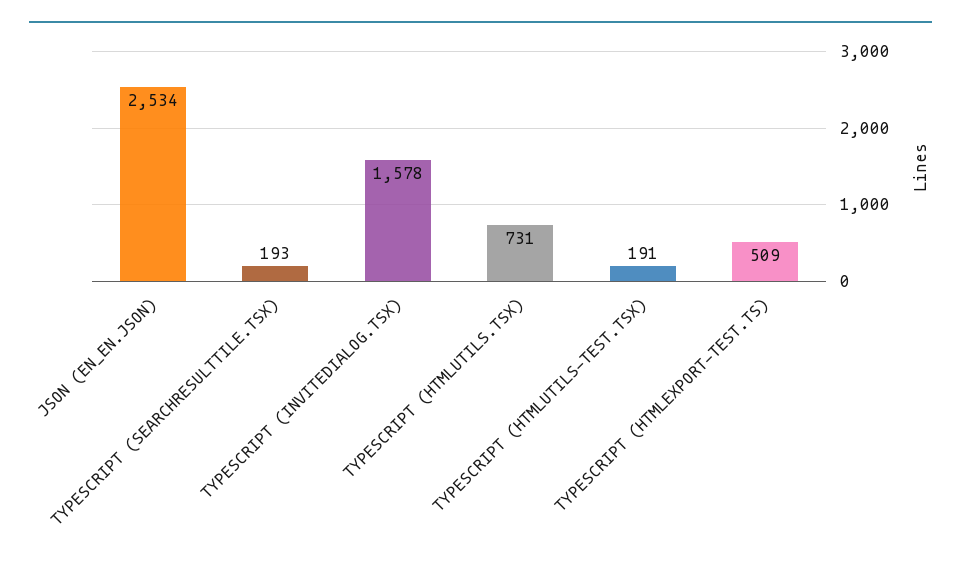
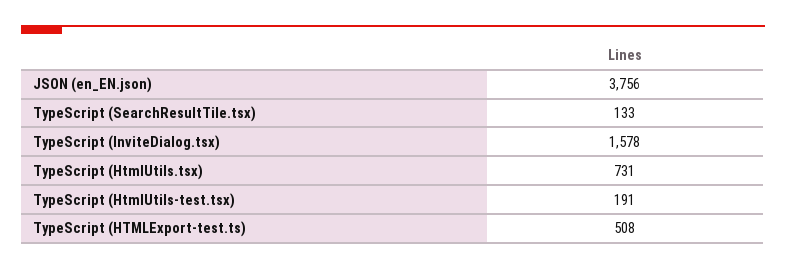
JSON (EN_EN.JSON): 2534 -> 3756
TYPESCRIPT (SEARCHRESULTTILE.TSX): 193 -> 133
TYPESCRIPT (HTMLEXPORT-TEST.TS): 509 -> 508

